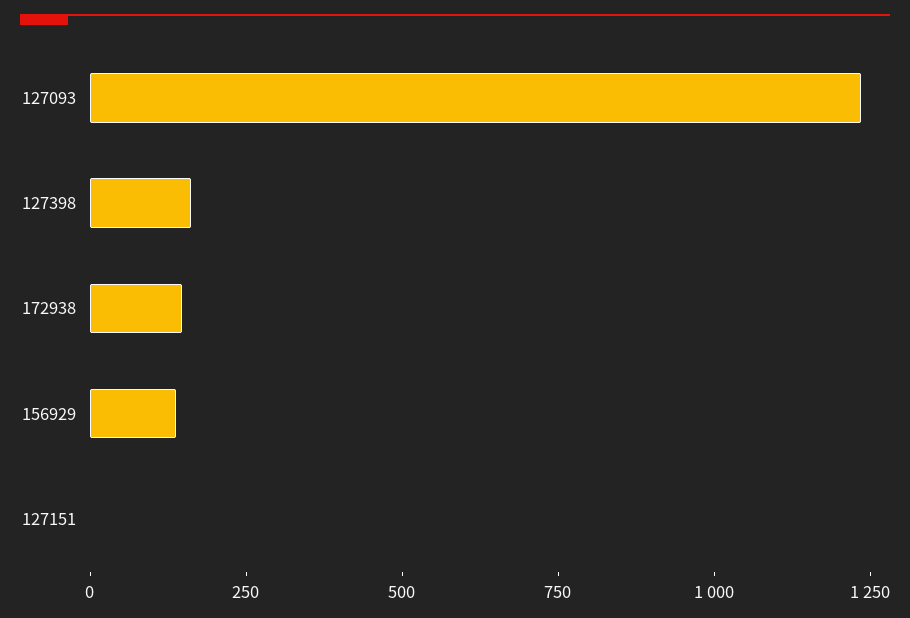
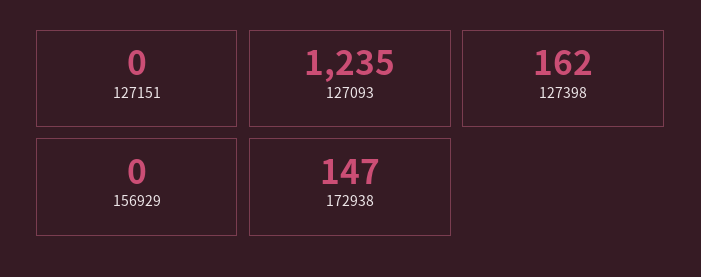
156929: 150 -> 0

